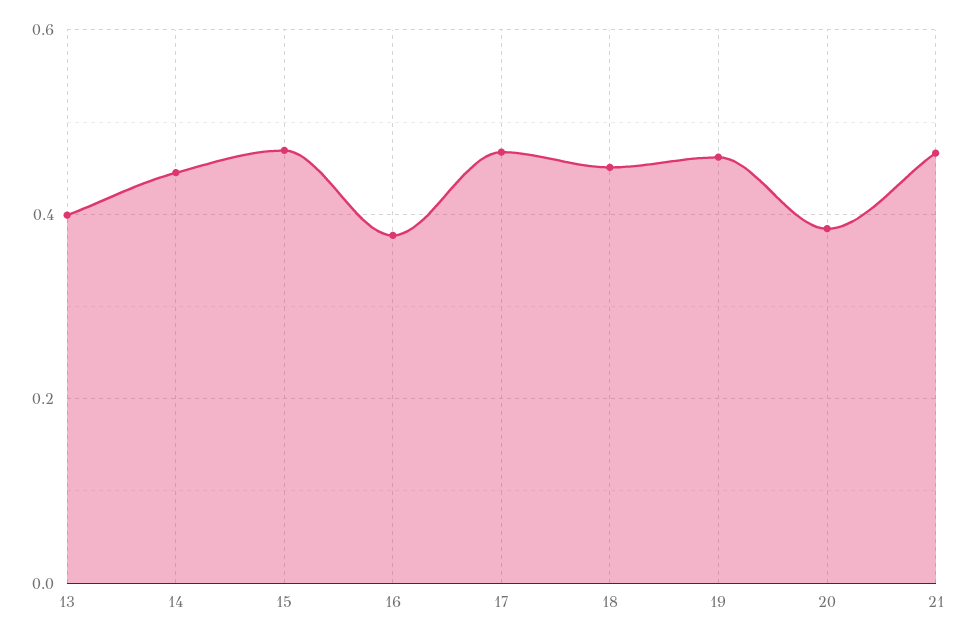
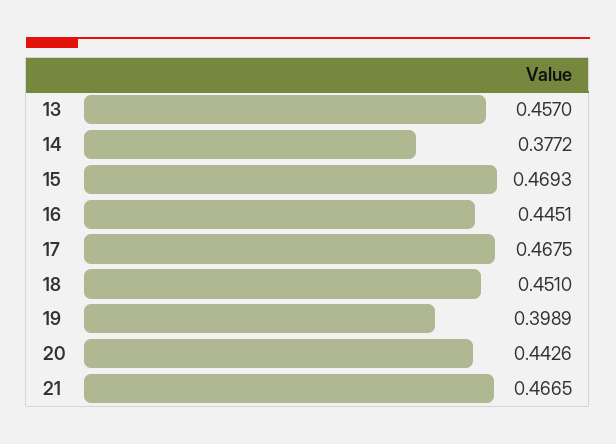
13: 0.4 -> 0.457
14: 0.44 -> 0.3772
16: 0.38 -> 0.4451
19: 0.46 -> 0.3989
20: 0.38 -> 0.4426

